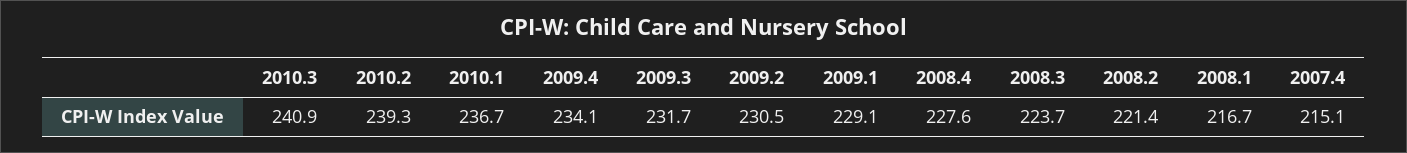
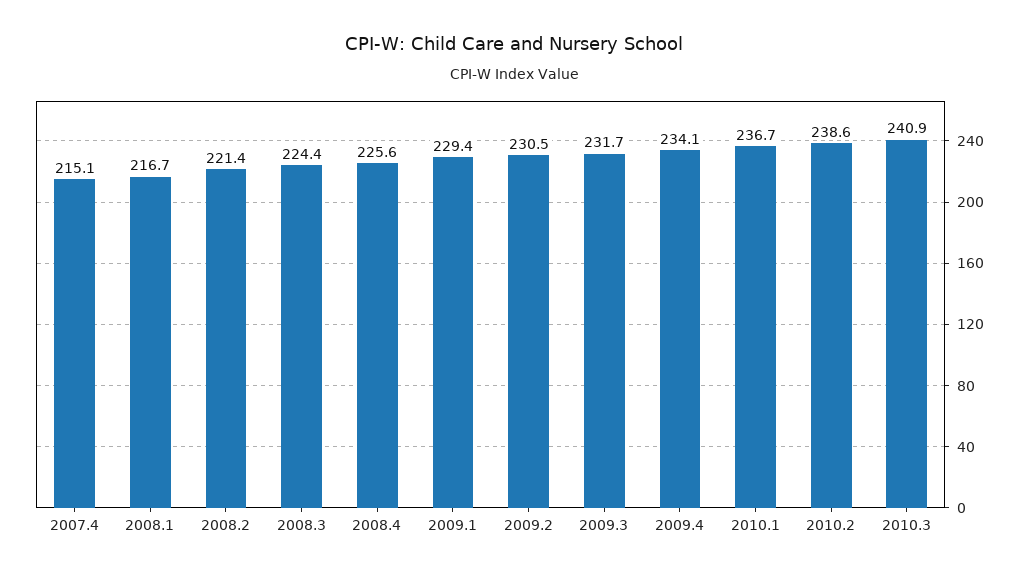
2010.2: 239.3 -> 238.6
2009.1: 229.1 -> 229.4
2008.4: 227.6 -> 225.6
2008.3: 223.7 -> 224.4

